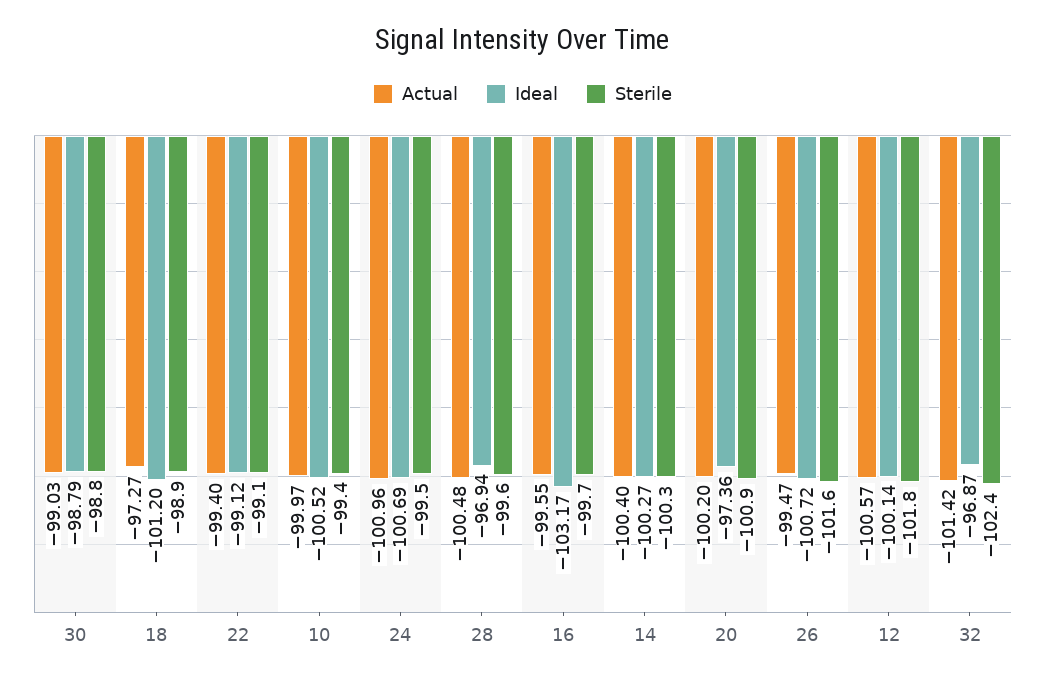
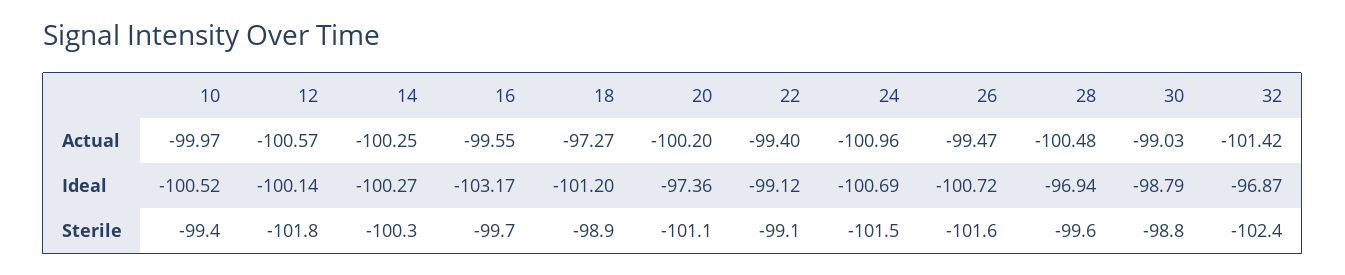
Sterile, 24: -99.5 -> -101.5
Actual, 14: -100.4 -> -100.25
Sterile, 20: -100.9 -> -101.1

